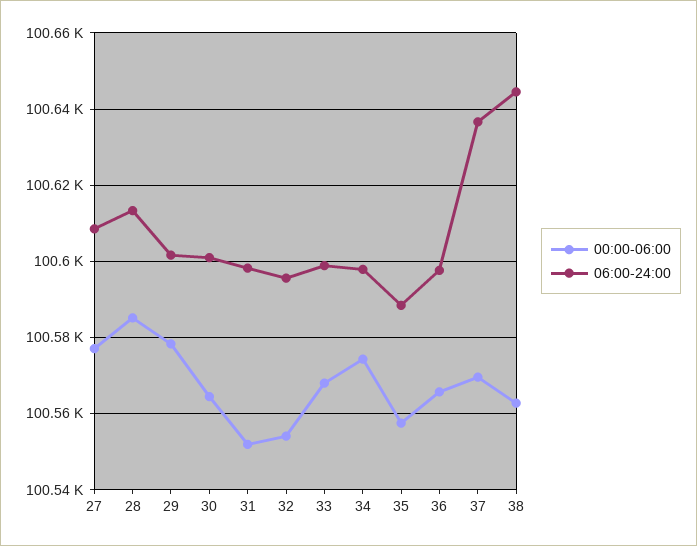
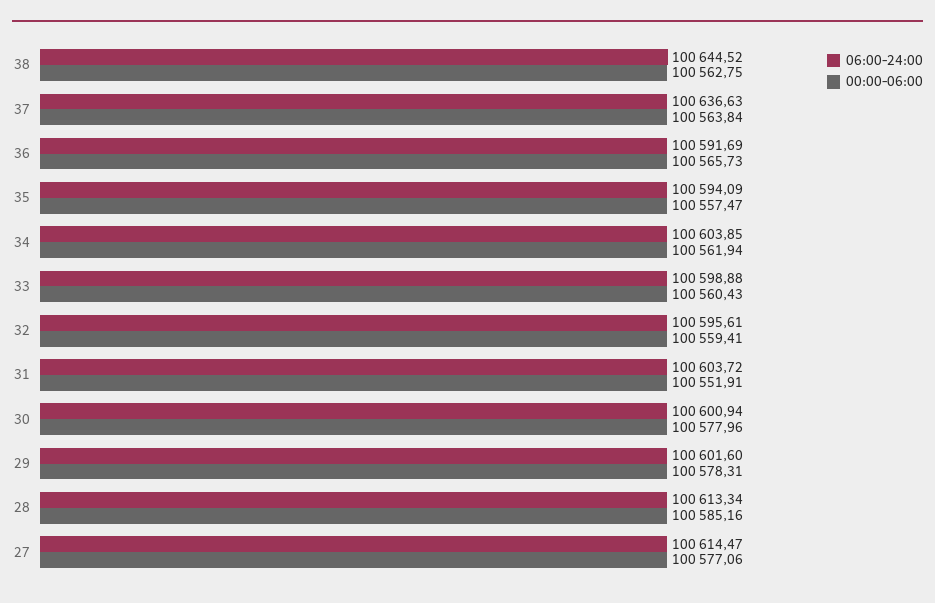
06:00-24:00, 27: 100608 -> 100614.47
00:00-06:00, 30: 100564 -> 100577.96
06:00-24:00, 31: 100598 -> 100603.72
00:00-06:00, 32: 100554 -> 100559.41
00:00-06:00, 33: 100568 -> 100560.43
00:00-06:00, 34: 100574 -> 100561.94
06:00-24:00, 34: 100598 -> 100603.85
06:00-24:00, 35: 100588 -> 100594.09
06:00-24:00, 36: 100598 -> 100591.69
00:00-06:00, 37: 100570 -> 100563.84

